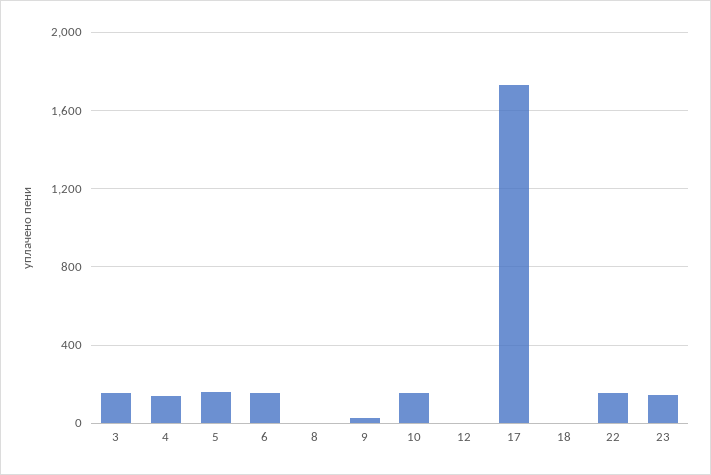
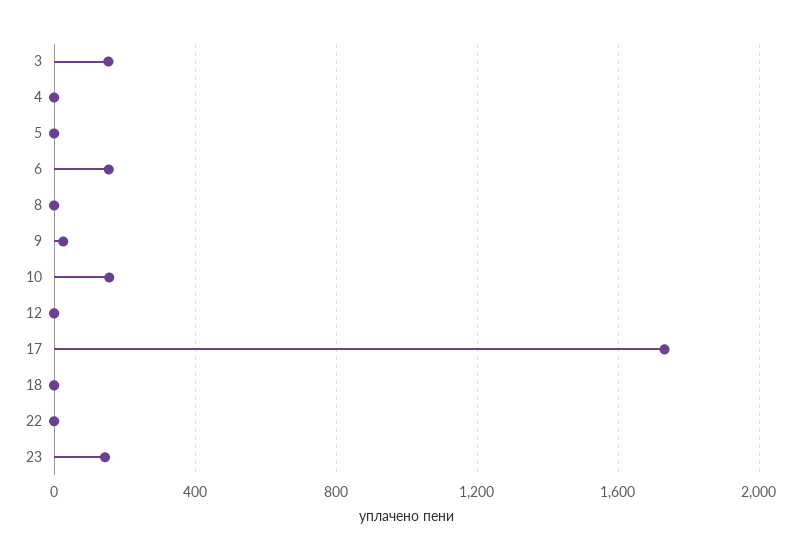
4: 150 -> 0
5: 150 -> 0
22: 150 -> 0

